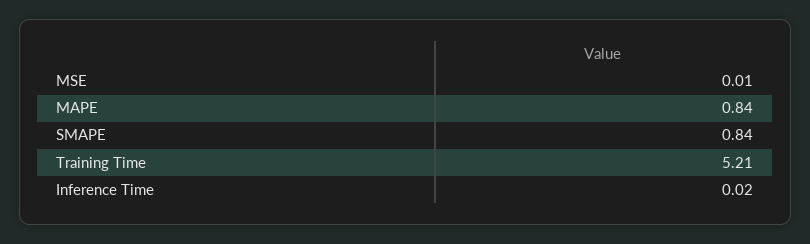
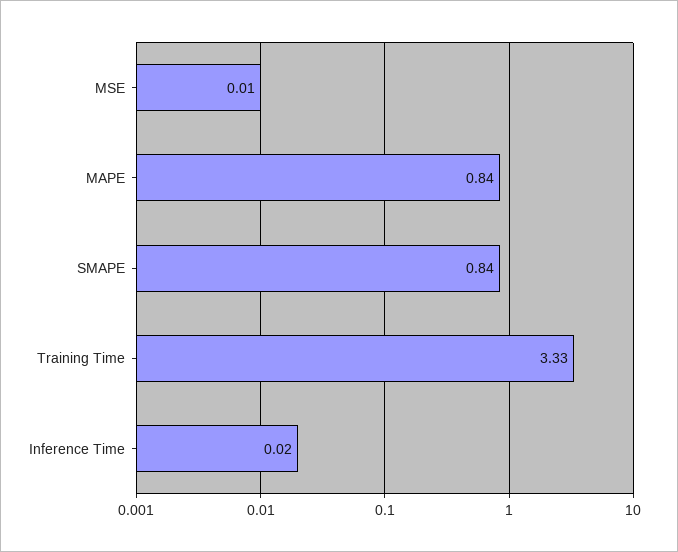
Training Time: 5.21 -> 3.33

